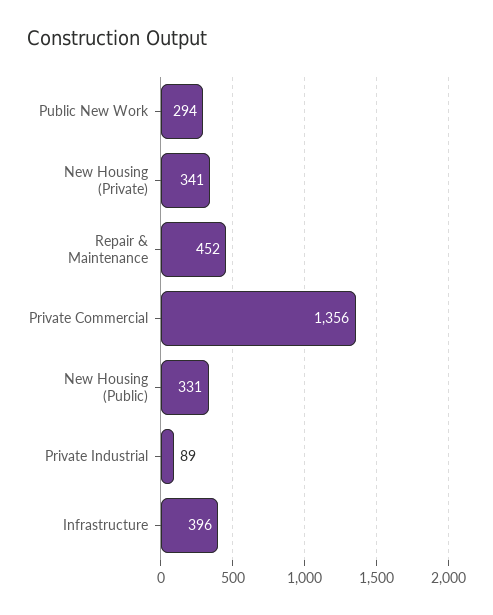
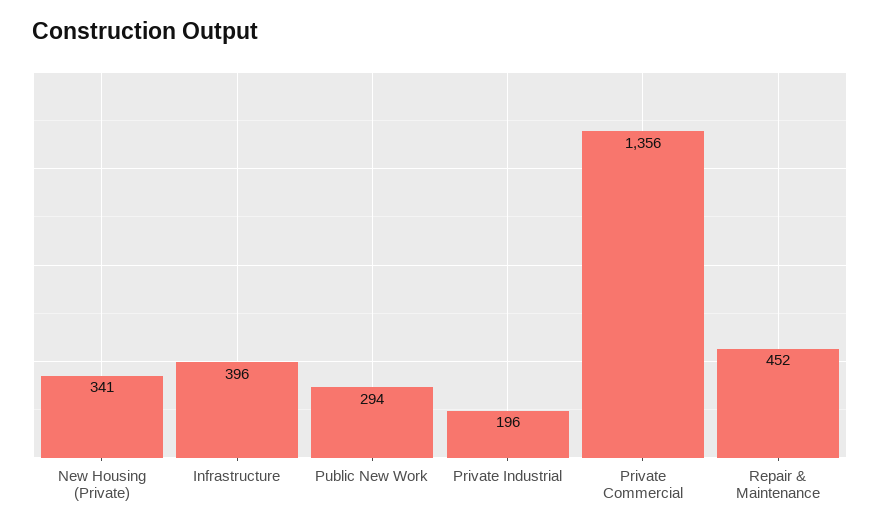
New Housing (Public): 331 -> none
Private Industrial: 89 -> 196

